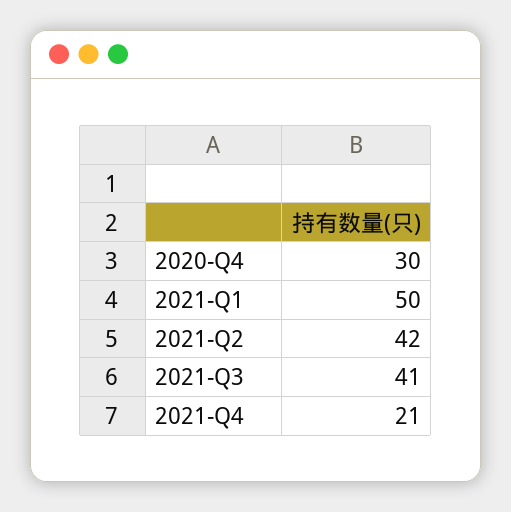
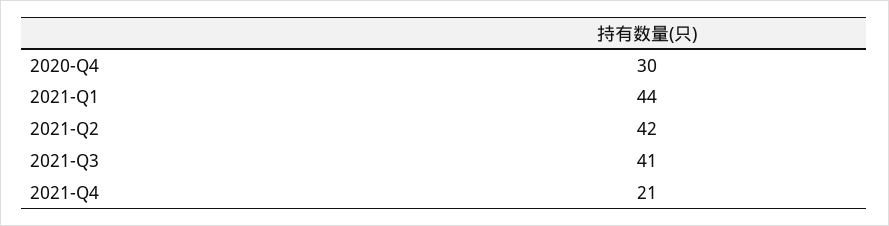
2021-Q1: 50 -> 44

